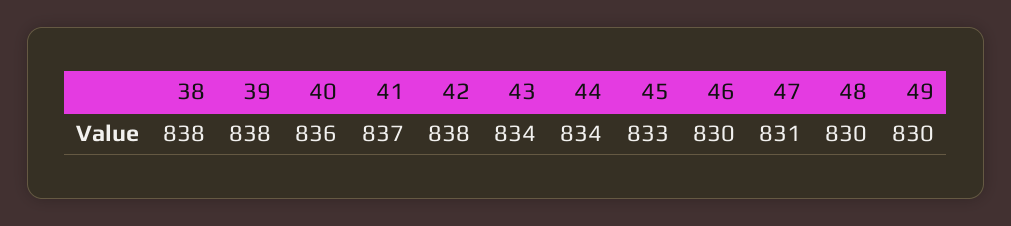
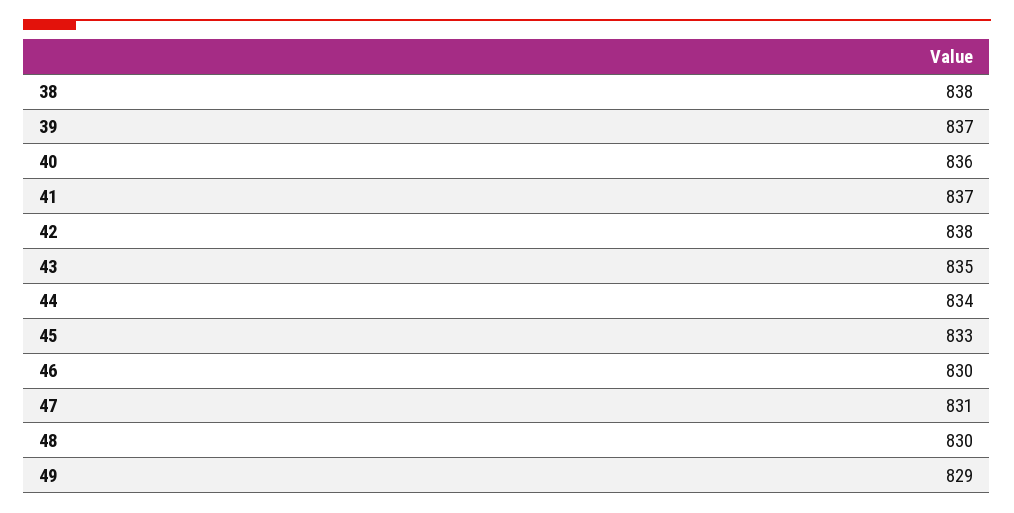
39: 838 -> 837
43: 834 -> 835
49: 830 -> 829

